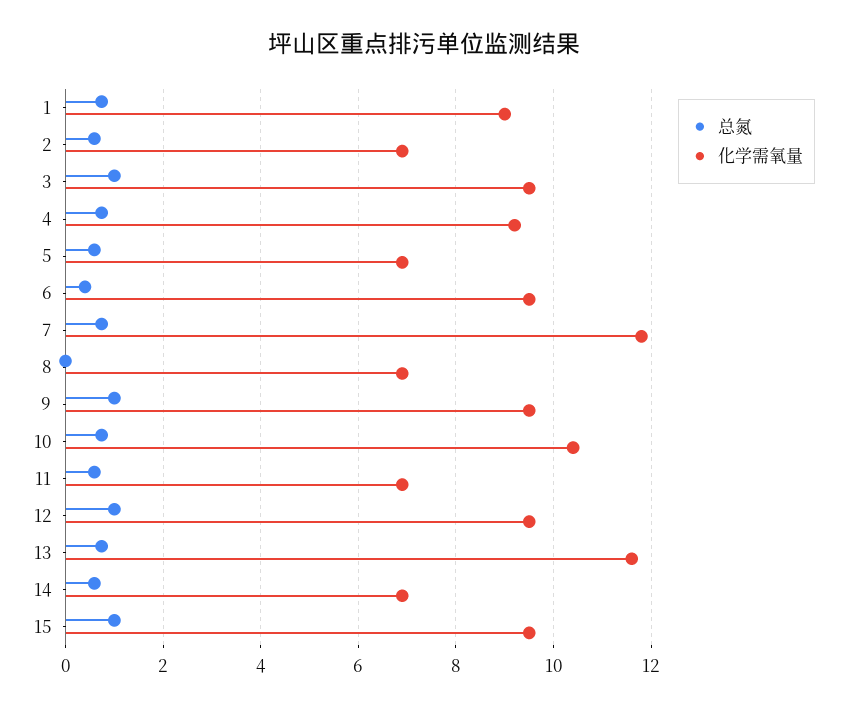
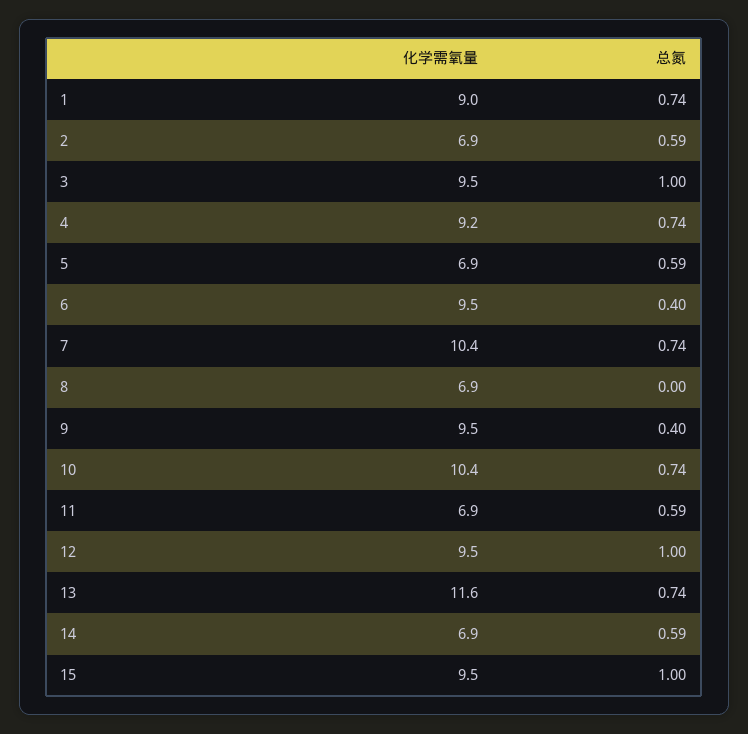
化学需氧量, 7: 11.8 -> 10.4
总氮, 9: 1 -> 0.4

